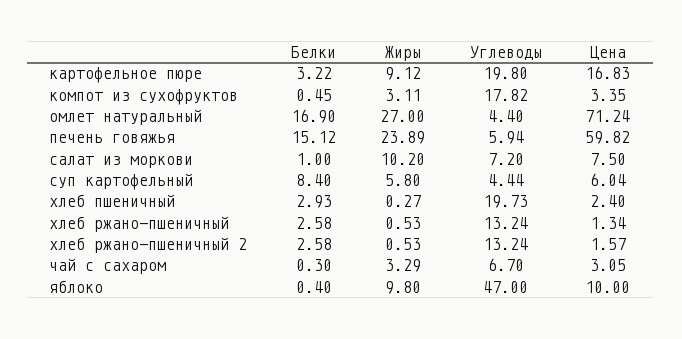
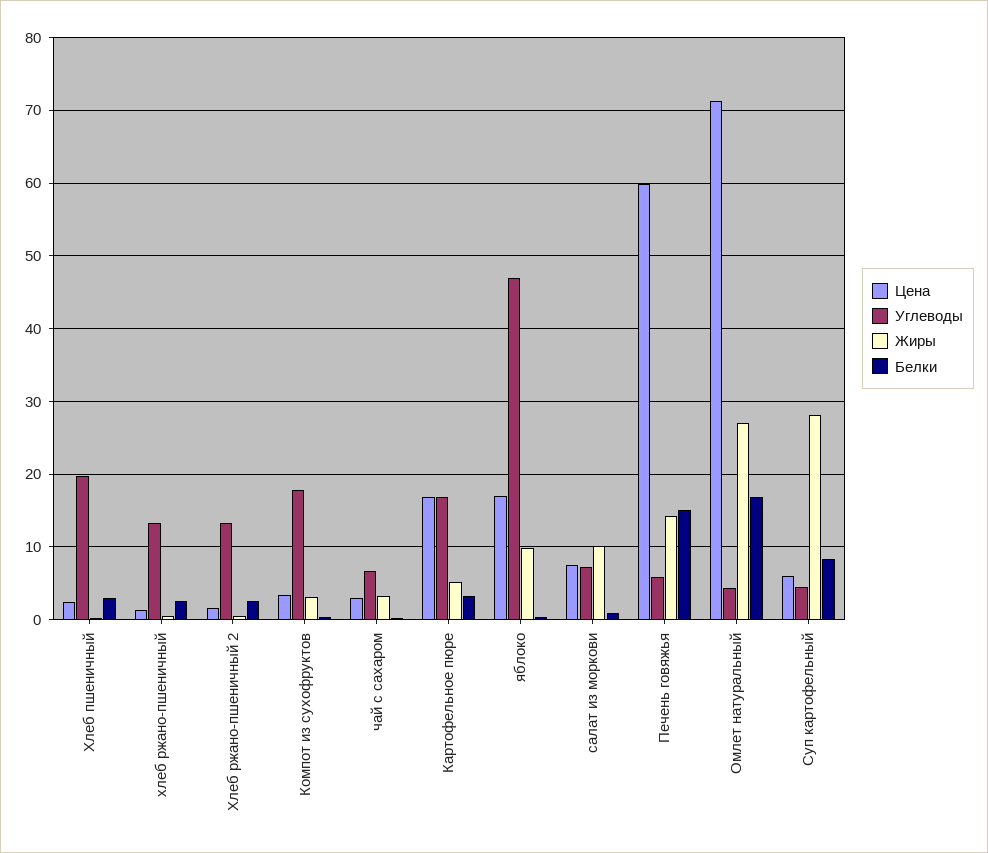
Жиры, картофельное пюре: 9.12 -> 5
Углеводы, картофельное пюре: 19.8 -> 17
Жиры, печень говяжья: 23.89 -> 14
Жиры, суп картофельный: 5.8 -> 28
Цена, яблоко: 10 -> 17

